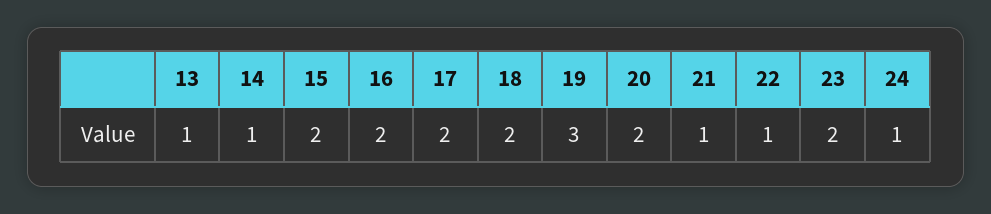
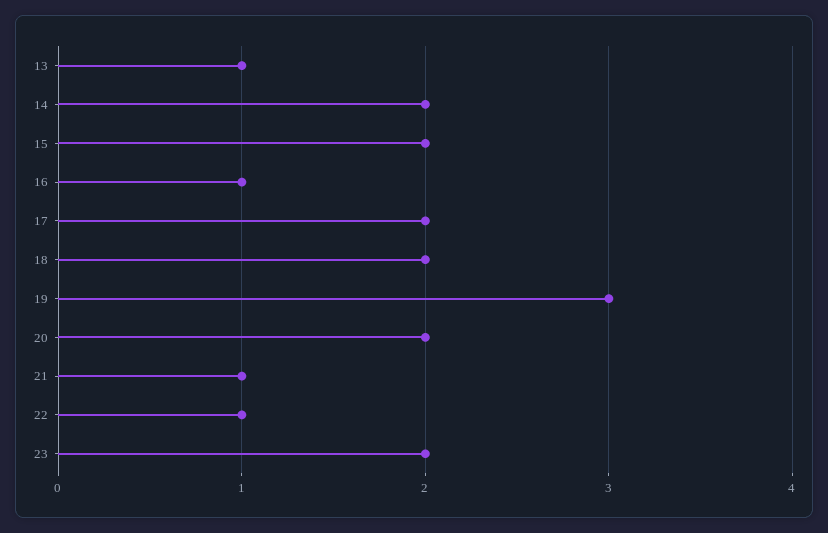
14: 1 -> 2
16: 2 -> 1
24: 1 -> none

